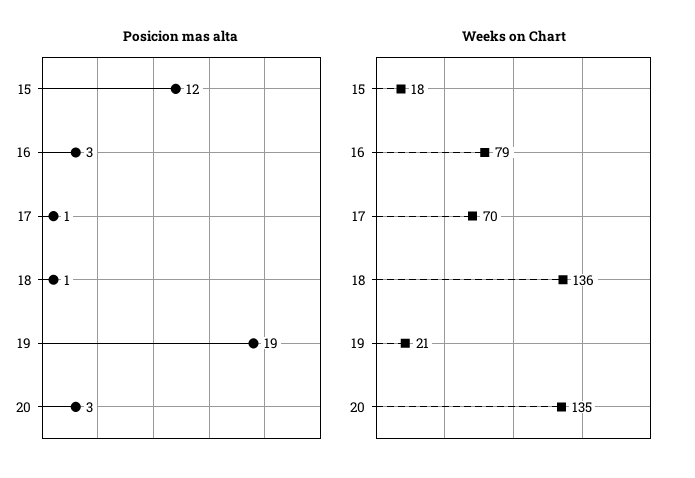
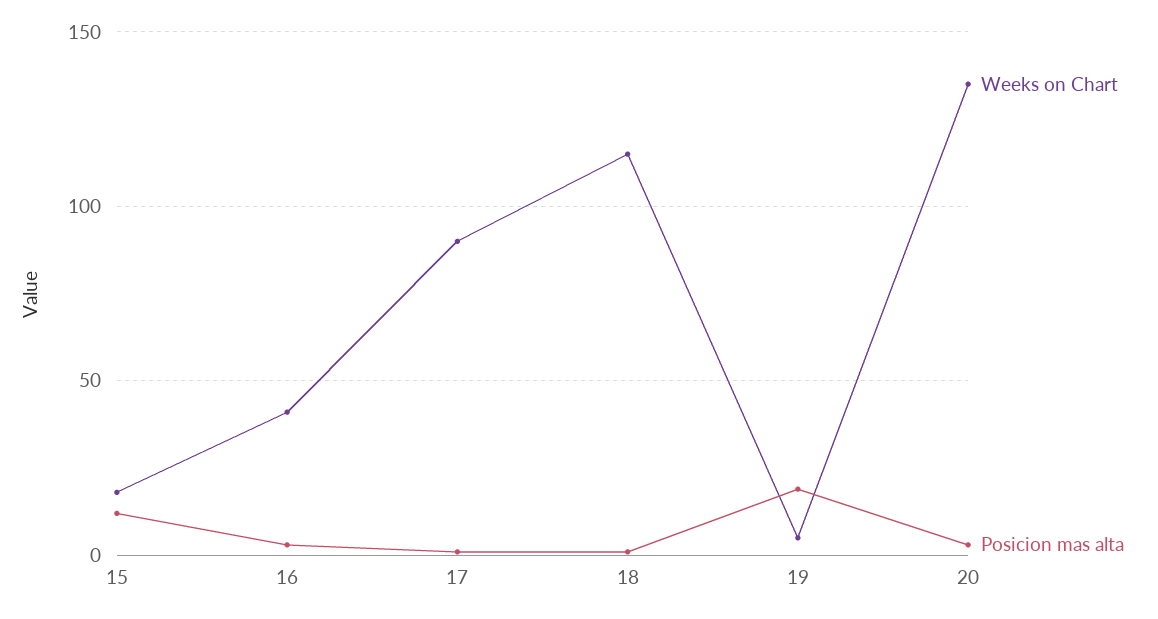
Weeks on Chart, 16: 79 -> 40
Weeks on Chart, 17: 70 -> 90
Weeks on Chart, 18: 136 -> 115
Weeks on Chart, 19: 21 -> 5

